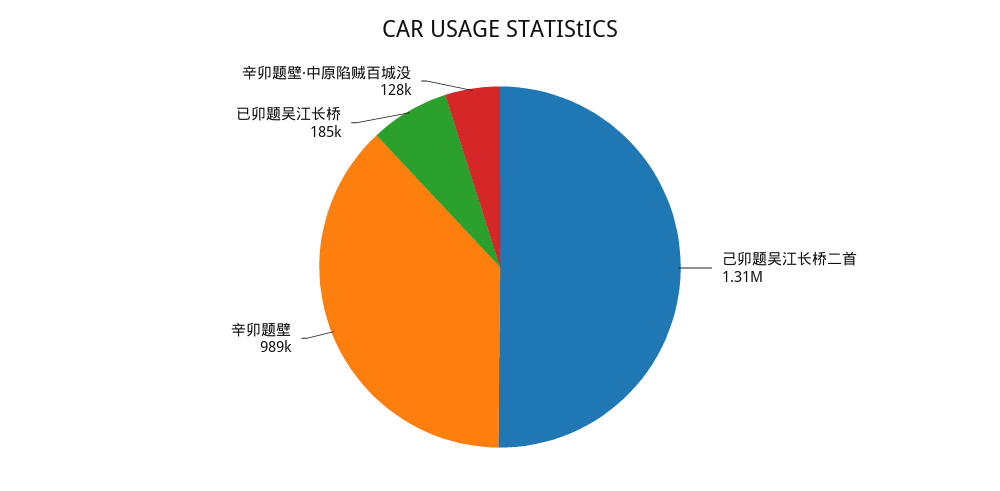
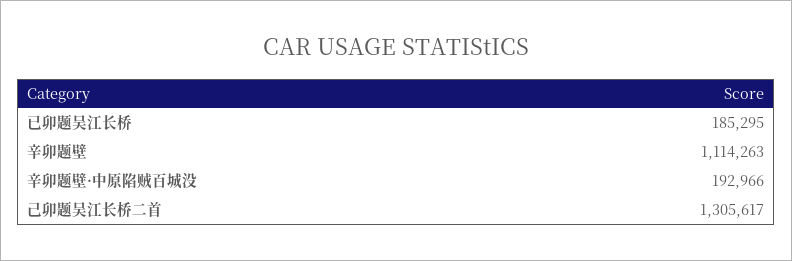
辛卯题壁: 989000 -> 1114263
辛卯题壁·中原陷贼百城没: 128000 -> 192966

